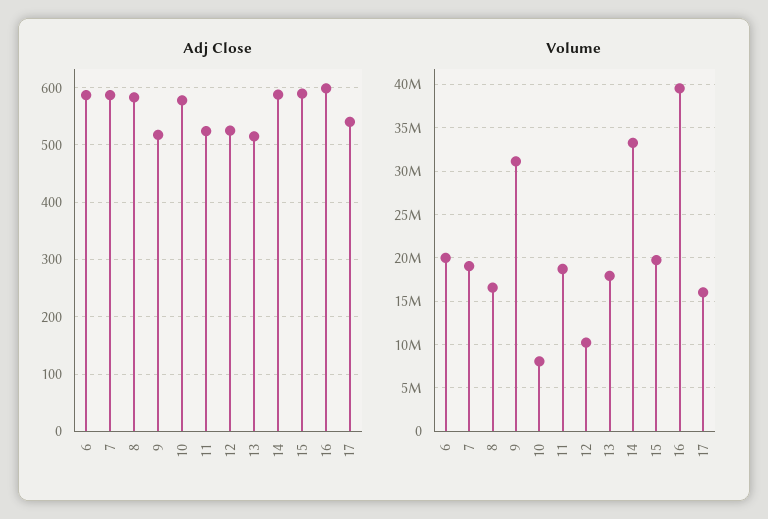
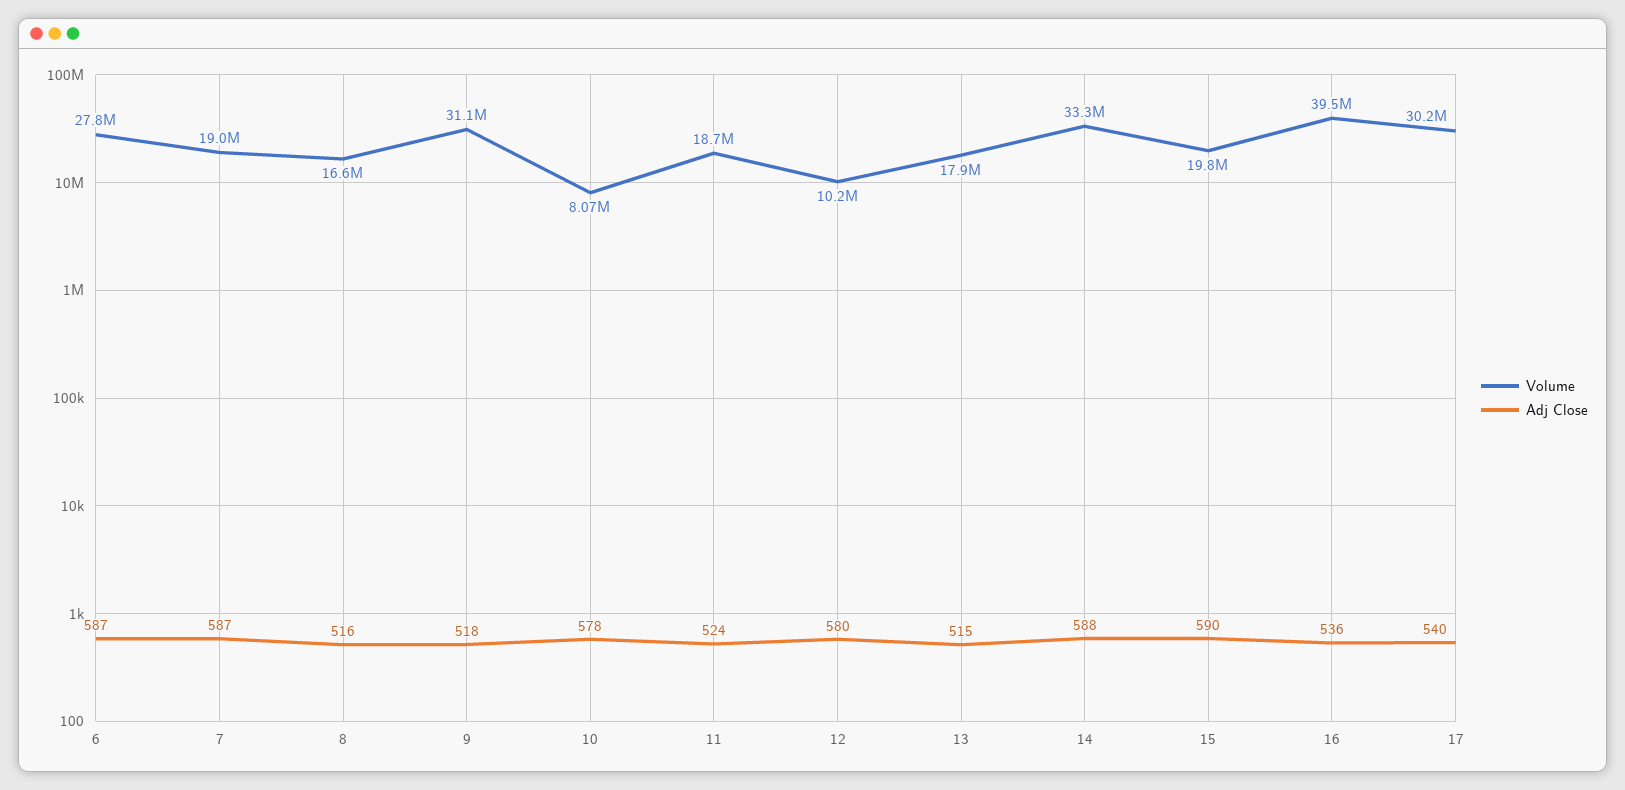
Adj Close, 8: 580 -> 516
Adj Close, 12: 520 -> 580
Adj Close, 16: 600 -> 536
Volume, 6: 20000000 -> 27800000
Volume, 17: 16000000 -> 30200000

